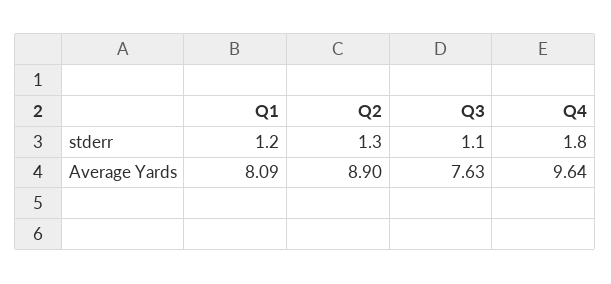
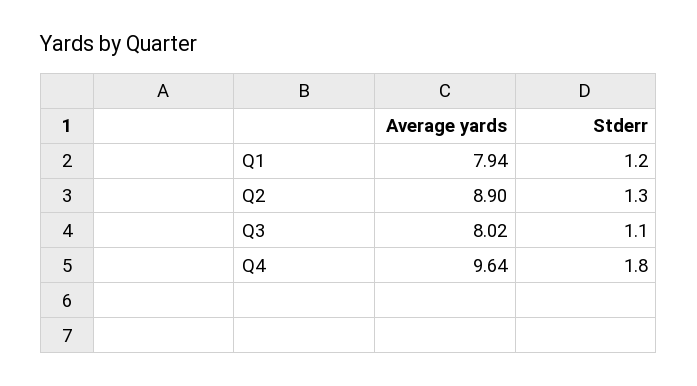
Q1, Average Yards: 8.09 -> 7.94
Q3, Average Yards: 7.63 -> 8.02

